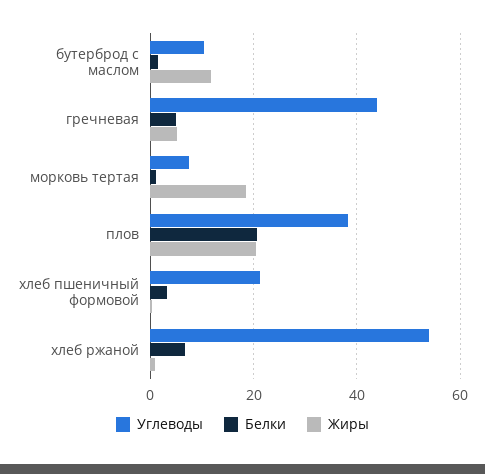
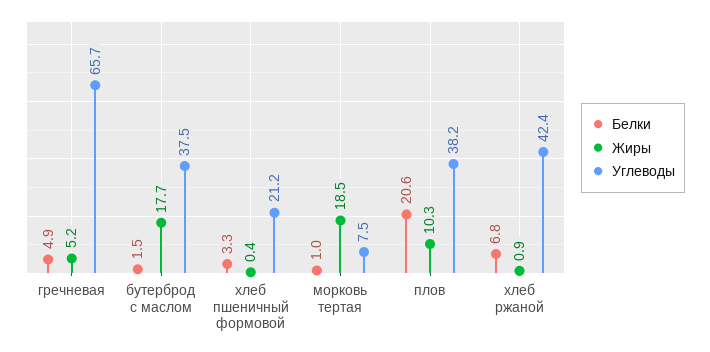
Углеводы, бутерброд с маслом: 10 -> 37.5
Жиры, бутерброд с маслом: 12 -> 17.7
Углеводы, гречневая: 44 -> 65.7
Жиры, плов: 20 -> 10.3
Углеводы, хлеб ржаной: 54 -> 42.4

